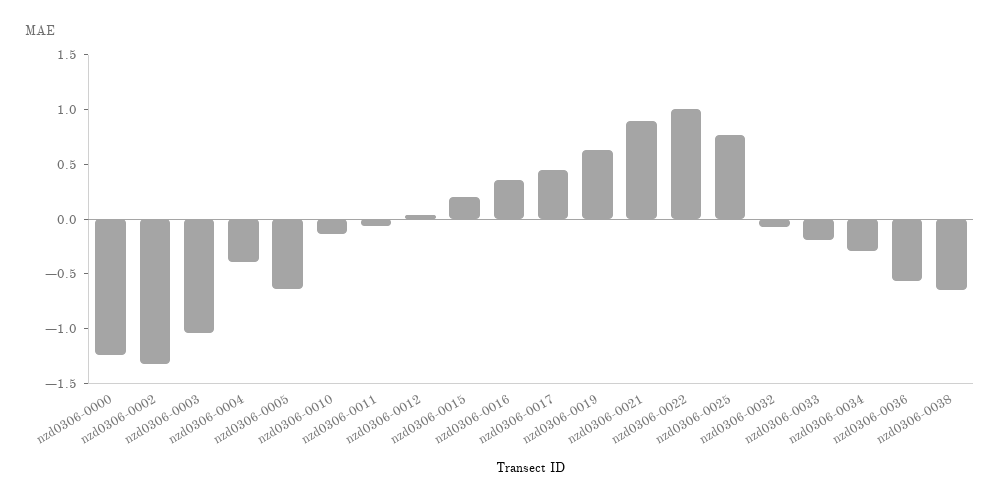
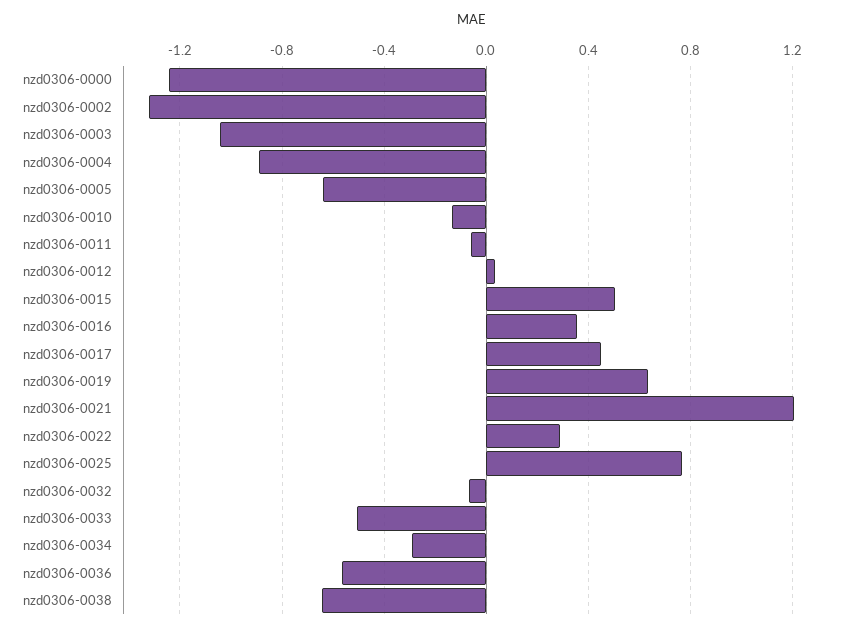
nzd0306-0004: -0.4 -> -0.9
nzd0306-0015: 0.2 -> 0.5
nzd0306-0021: 0.9 -> 1.2
nzd0306-0022: 1 -> 0.3
nzd0306-0033: -0.2 -> -0.5

